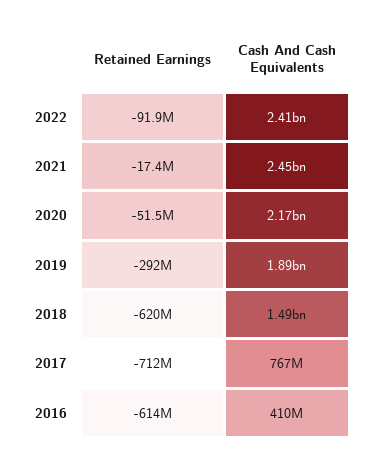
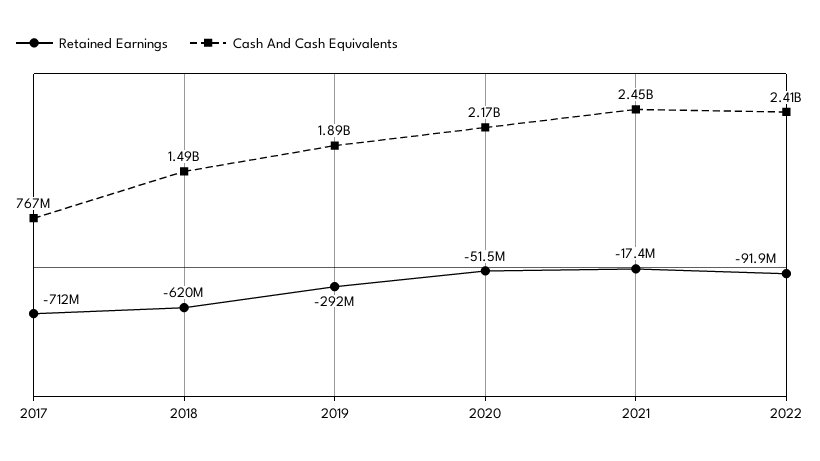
Retained Earnings, 2016: -614000000 -> none
Cash And Cash Equivalents, 2016: 410000000 -> none

